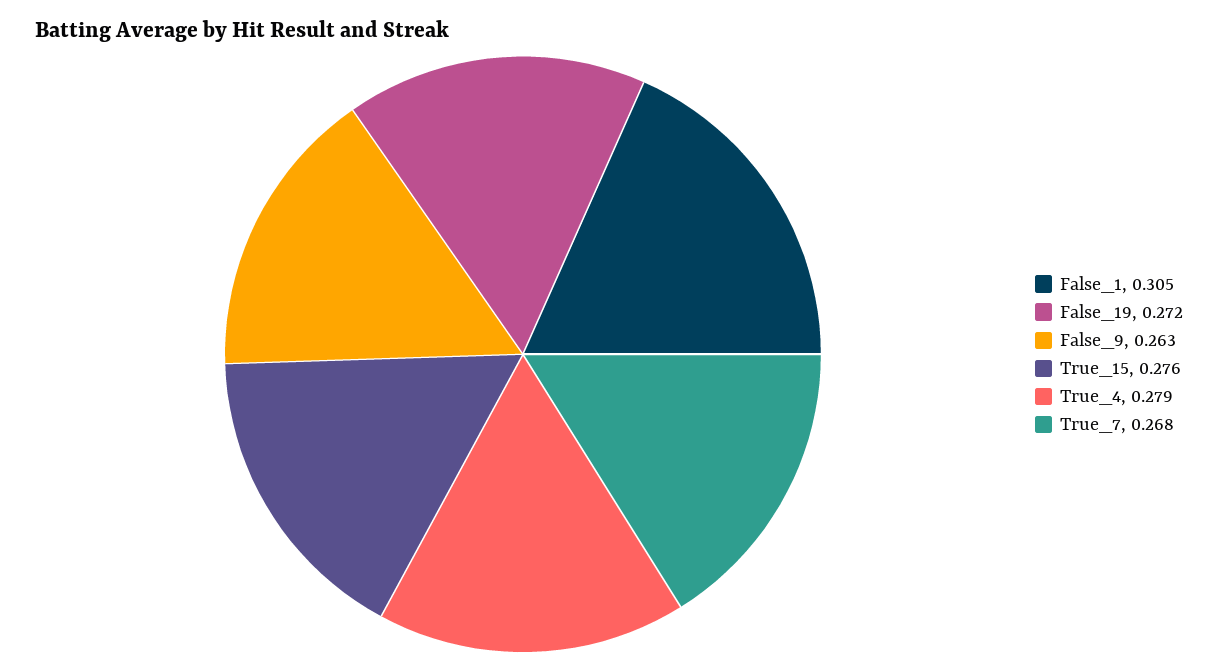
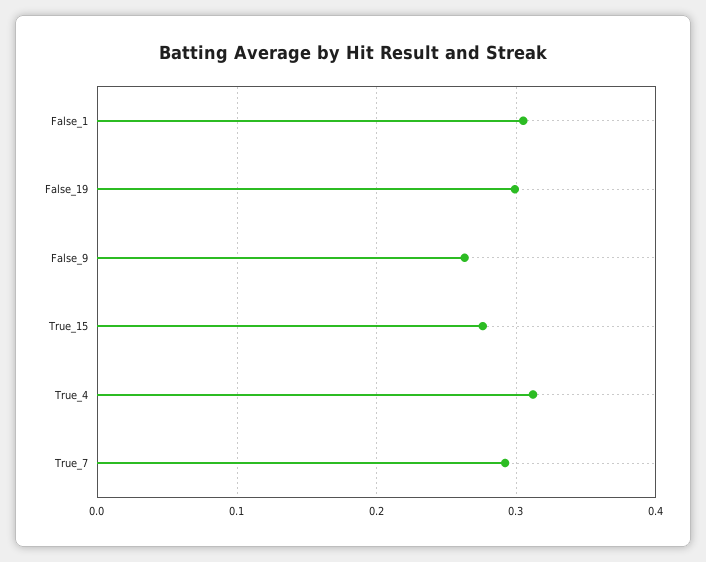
False_19: 0.272 -> 0.3
True_4: 0.279 -> 0.31
True_7: 0.268 -> 0.29

